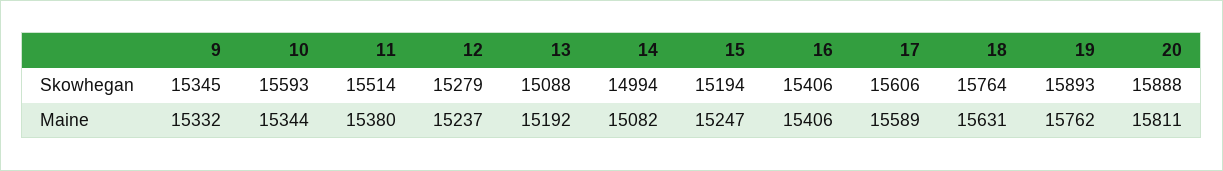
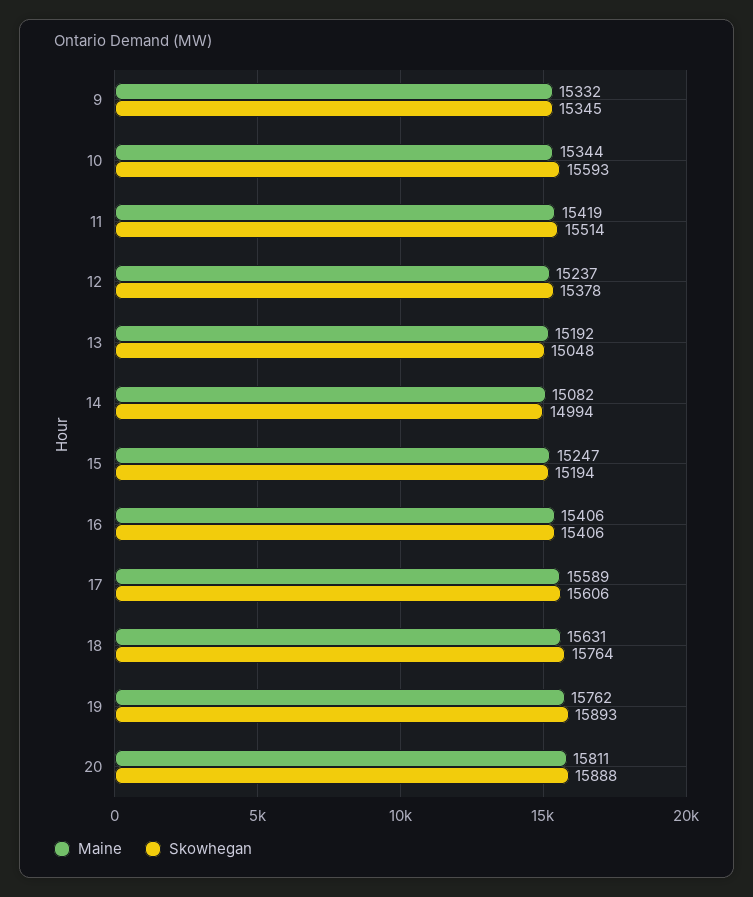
Skowhegan, 12: 15279 -> 15378
Skowhegan, 13: 15088 -> 15048
Maine, 11: 15380 -> 15419

